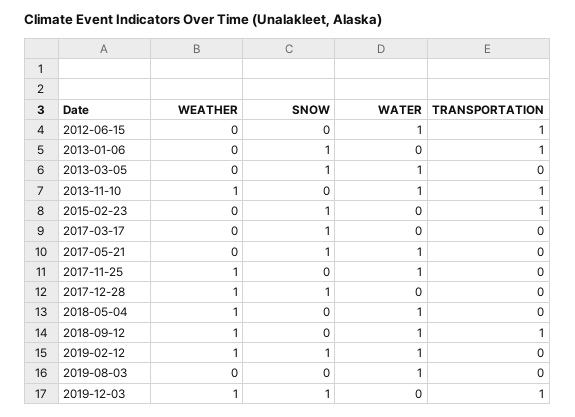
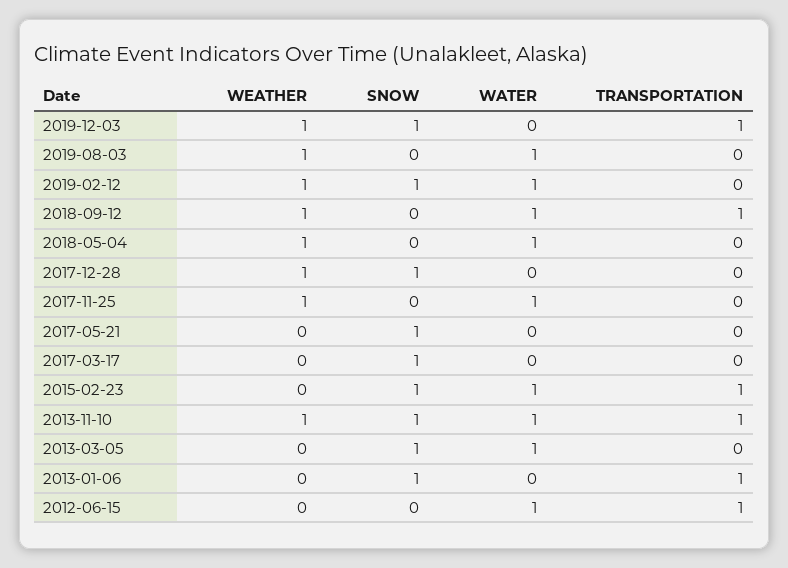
SNOW, 2013-11-10: 0 -> 1
WATER, 2015-02-23: 0 -> 1
WATER, 2017-05-21: 1 -> 0
WEATHER, 2019-08-03: 0 -> 1

